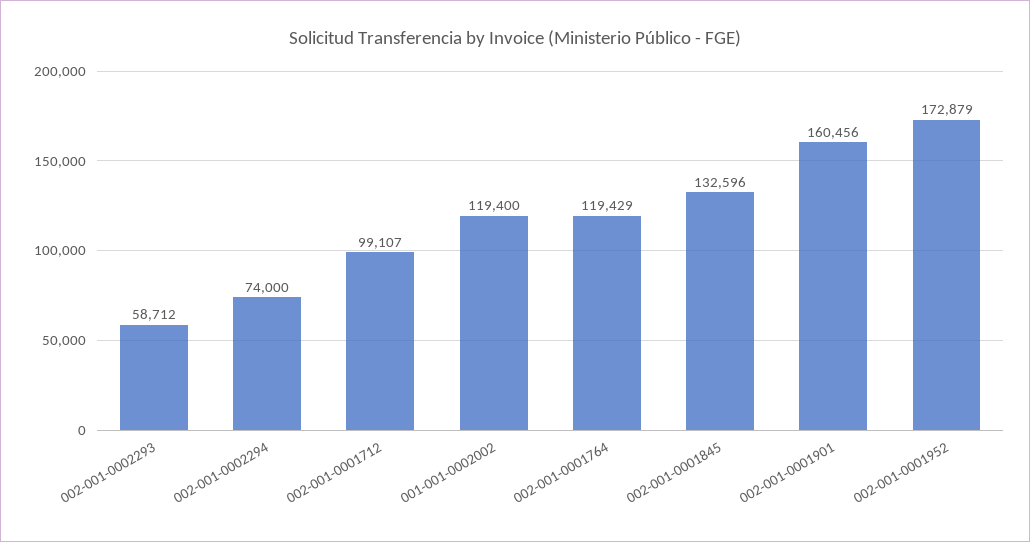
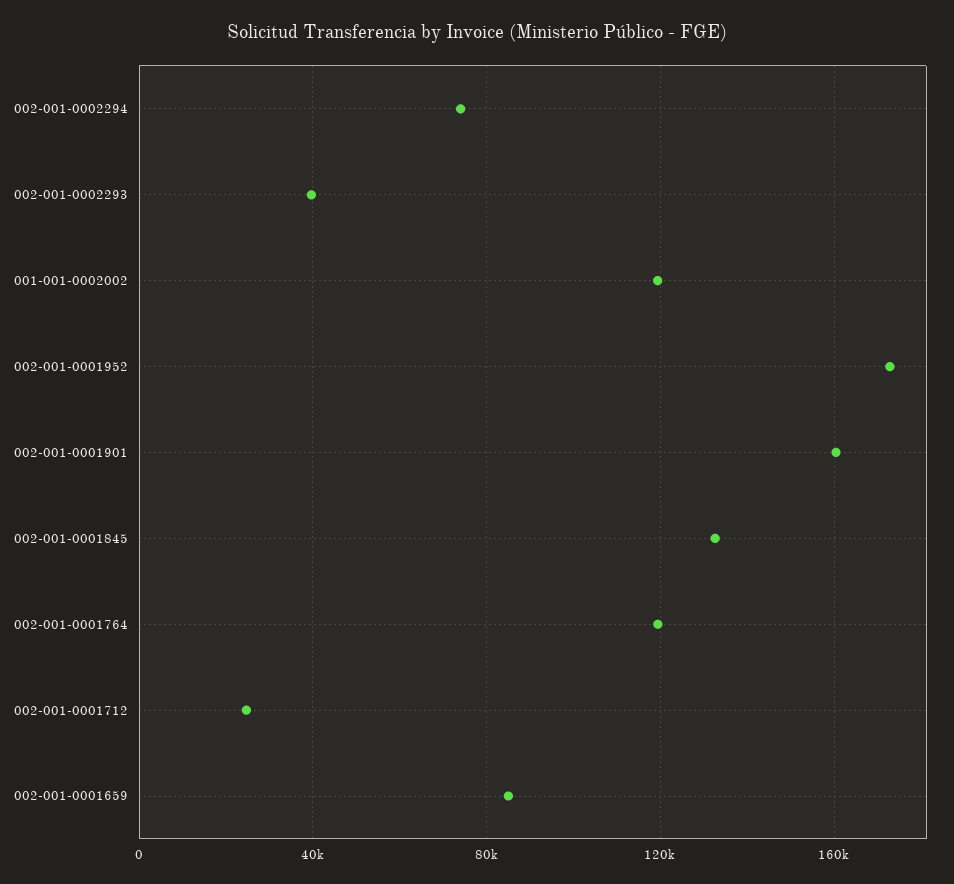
002-001-0002293: 58712 -> 40000
002-001-0001712: 99107 -> 25000
002-001-0001659: none -> 85000

